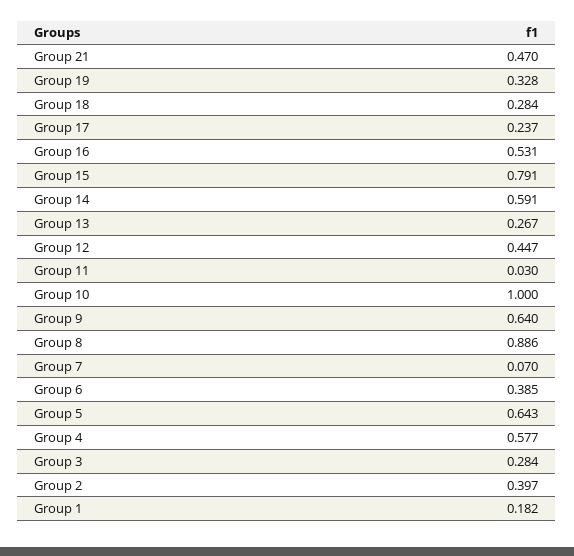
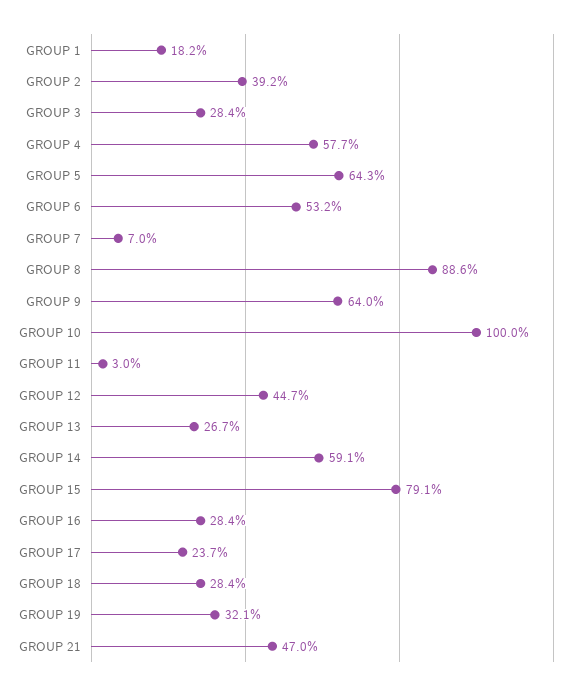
Group 19: 0.328 -> 0.321
Group 16: 0.531 -> 0.284
Group 6: 0.385 -> 0.532
Group 2: 0.397 -> 0.392

